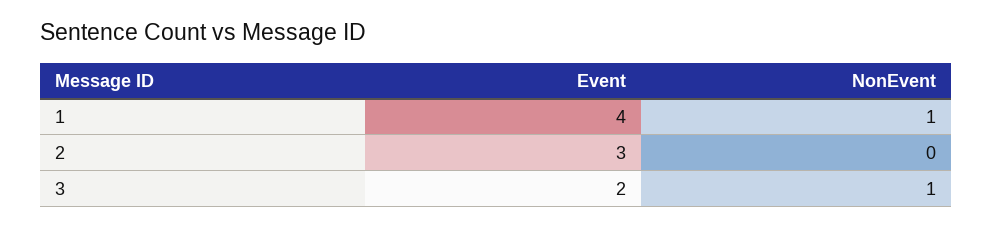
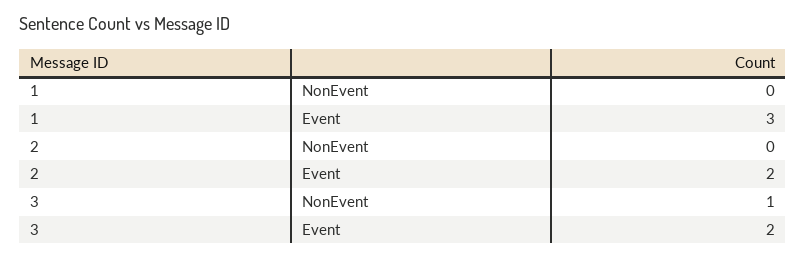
Event, 1: 4 -> 3
NonEvent, 1: 1 -> 0
Event, 2: 3 -> 2

